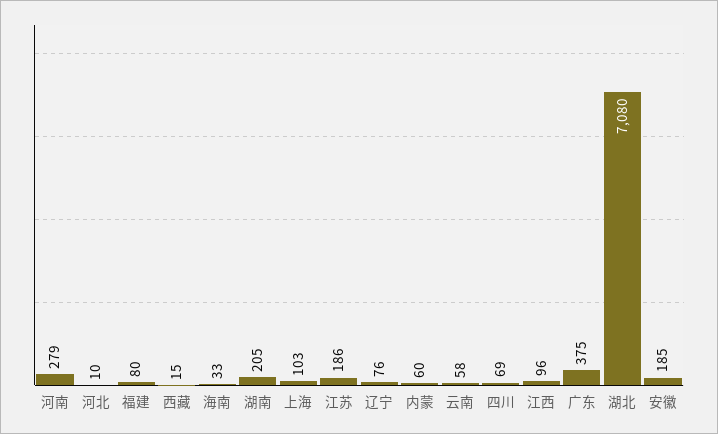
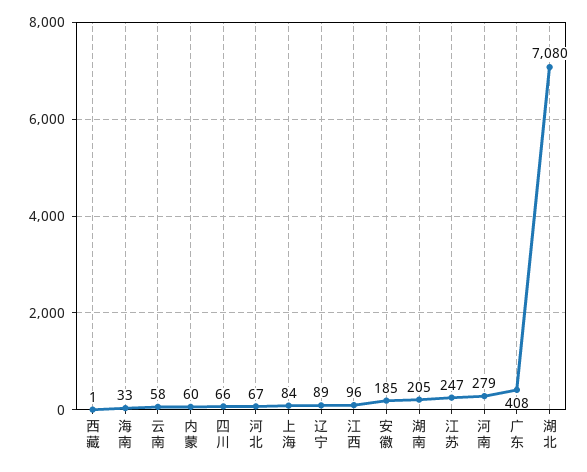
河北: 10 -> 67
福建: 80 -> none
西藏: 15 -> 1
上海: 103 -> 84
江苏: 186 -> 247
辽宁: 76 -> 89
四川: 69 -> 66
广东: 375 -> 408

